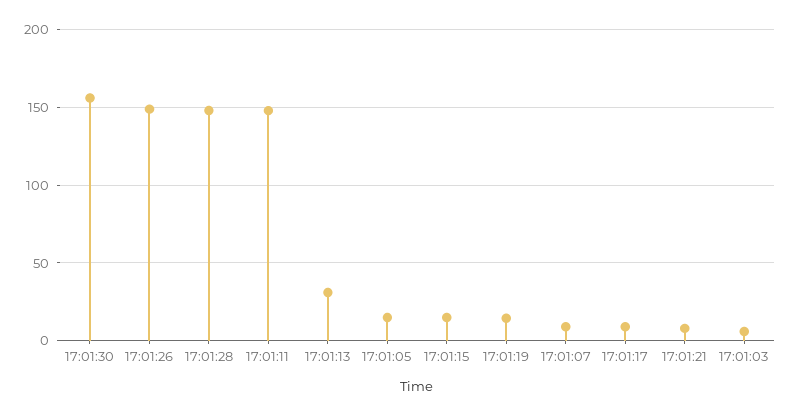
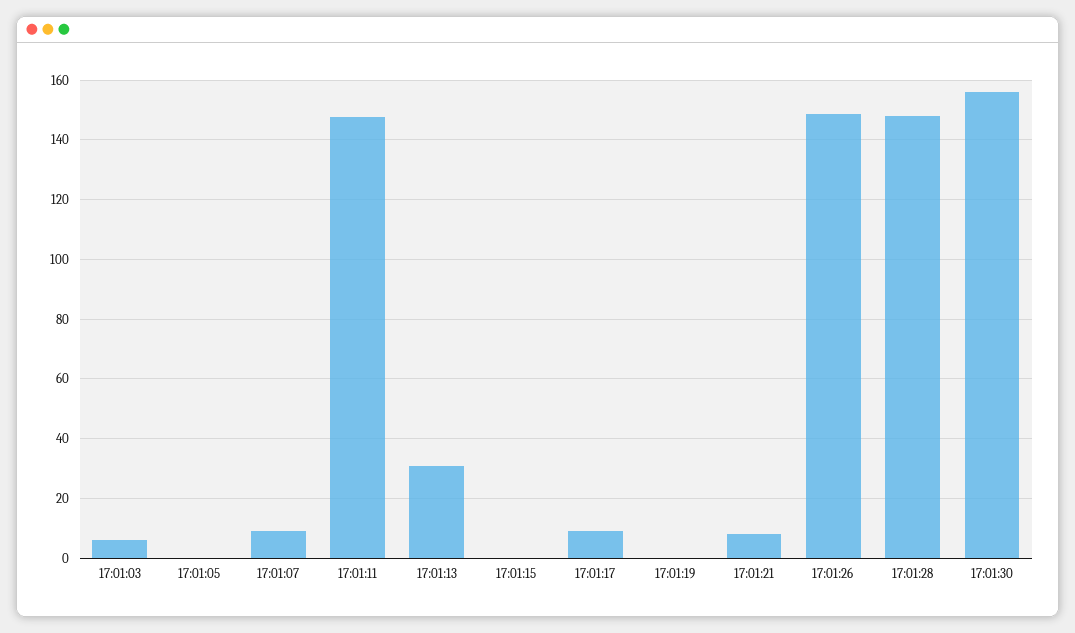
17:01:05: 15 -> 0
17:01:15: 15 -> 0
17:01:19: 15 -> 0

